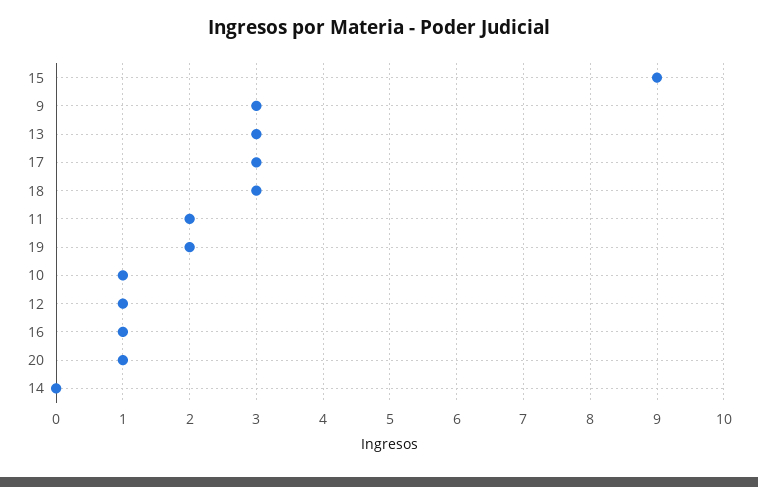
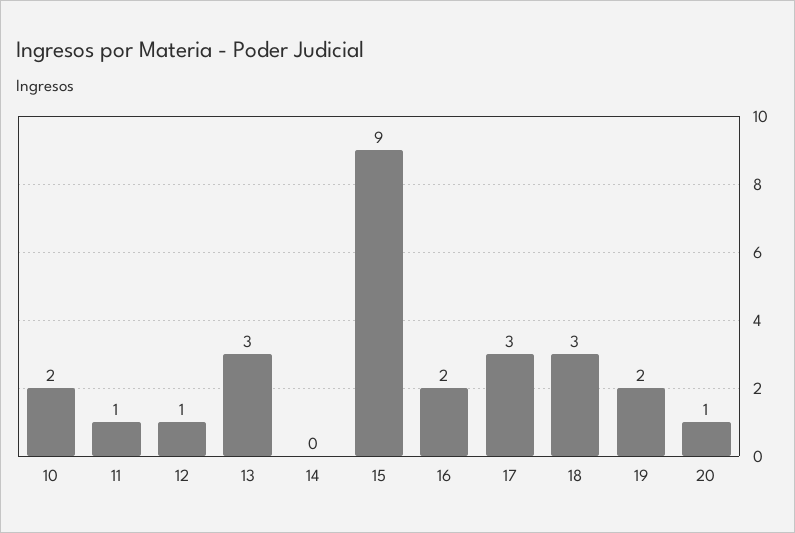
9: 3 -> none
11: 2 -> 1
10: 1 -> 2
16: 1 -> 2

